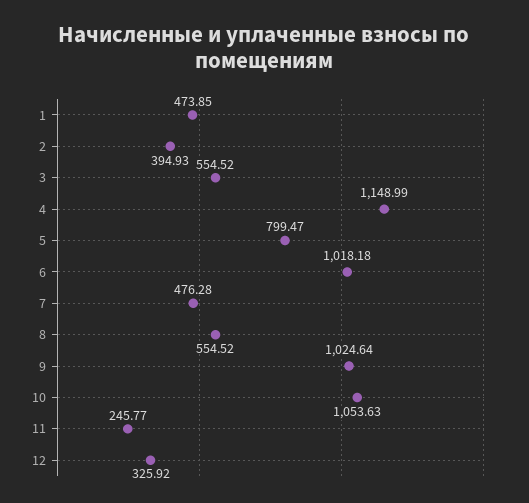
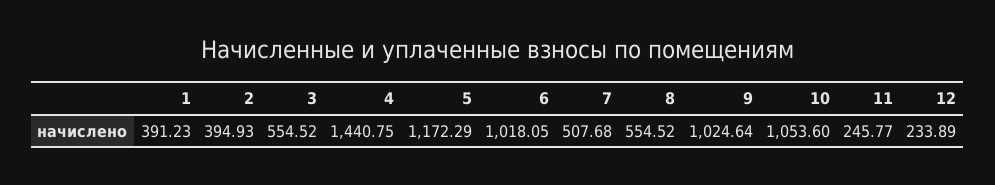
1: 473.85 -> 391.23
4: 1148.99 -> 1440.75
5: 799.47 -> 1172.29
6: 1018.18 -> 1018.05
7: 476.28 -> 507.68
10: 1053.63 -> 1053.6
12: 325.92 -> 233.89

